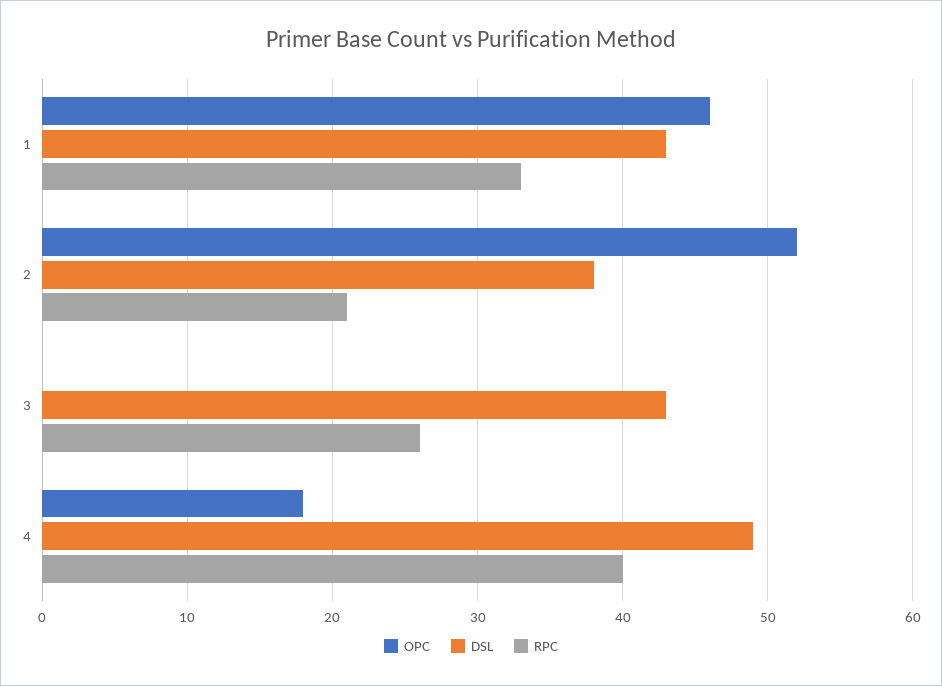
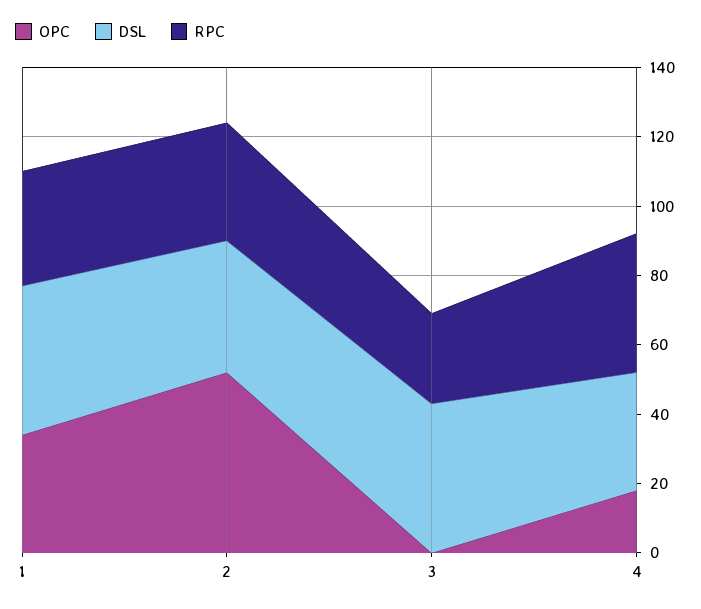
OPC, 1: 46 -> 35
RPC, 2: 21 -> 35
DSL, 4: 49 -> 35

